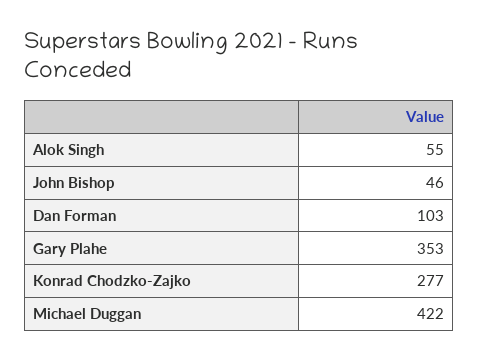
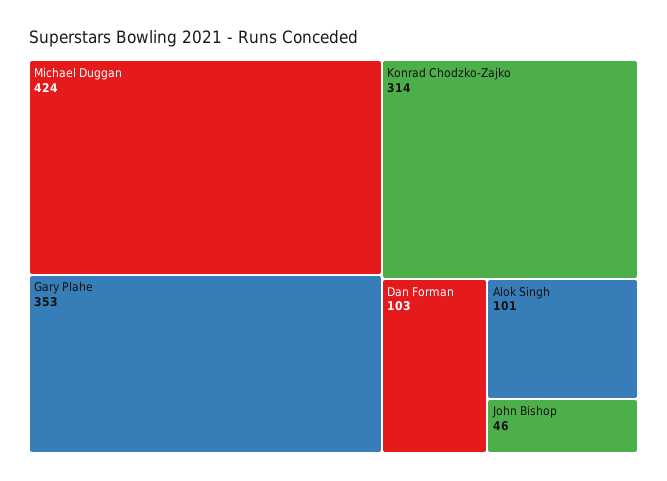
Alok Singh: 55 -> 101
Konrad Chodzko-Zajko: 277 -> 314
Michael Duggan: 422 -> 424

